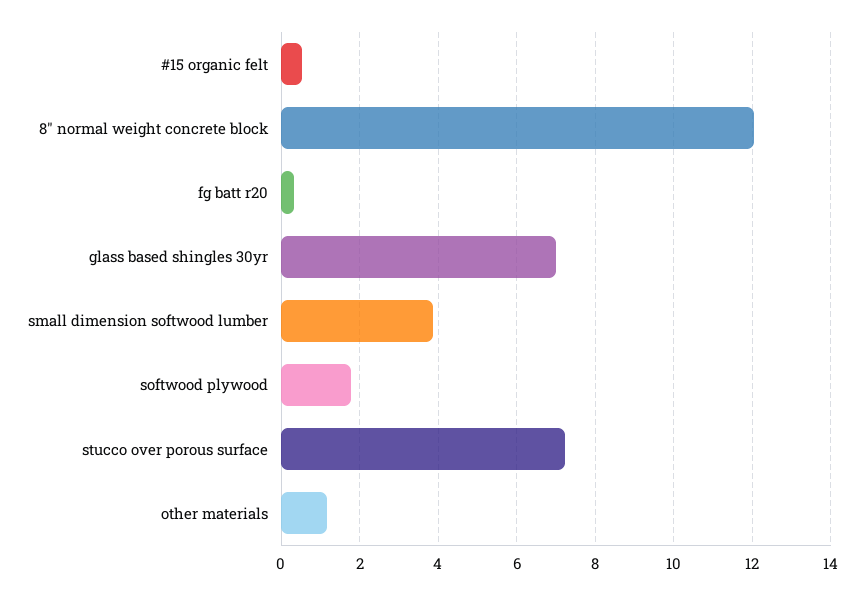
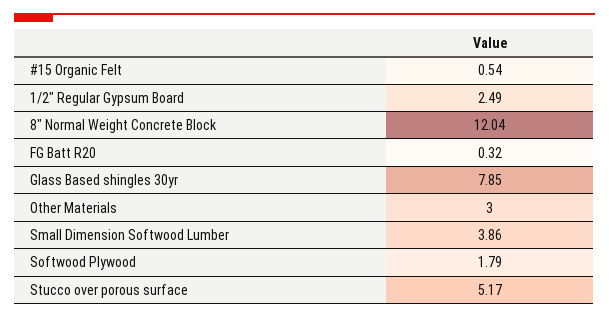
glass based shingles 30yr: 7 -> 7.85
stucco over porous surface: 7.2 -> 5.17
other materials: 1.2 -> 3
1/2" Regular Gypsum Board: none -> 2.49

